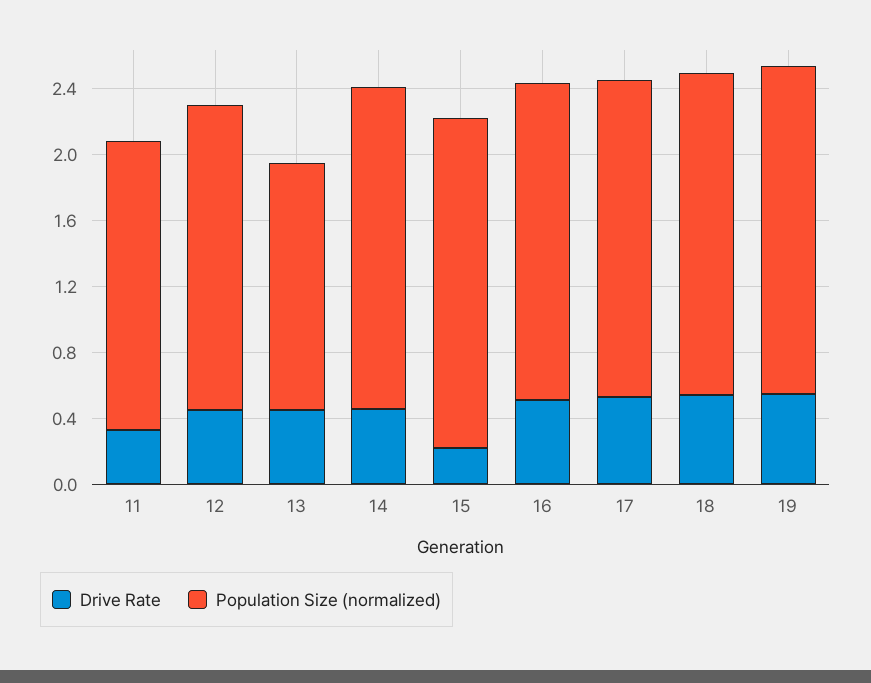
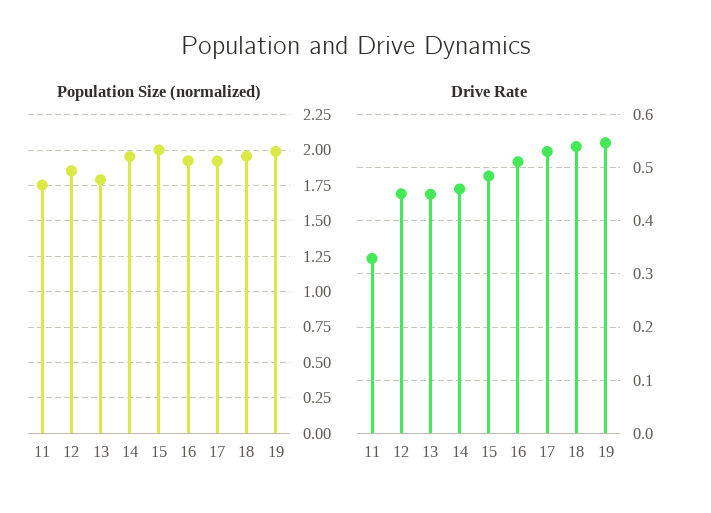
Population Size (normalized), 13: 1.5 -> 1.8
Drive Rate, 15: 0.2 -> 0.48

